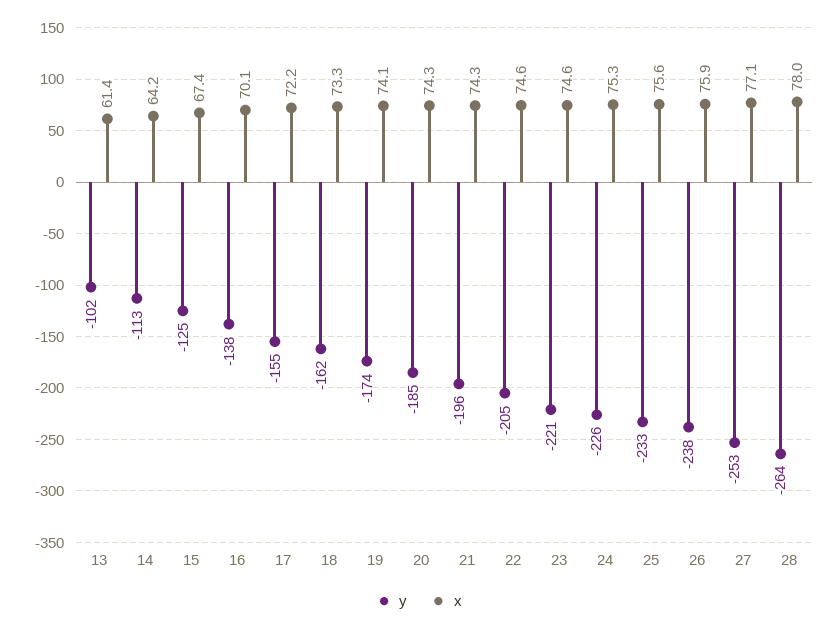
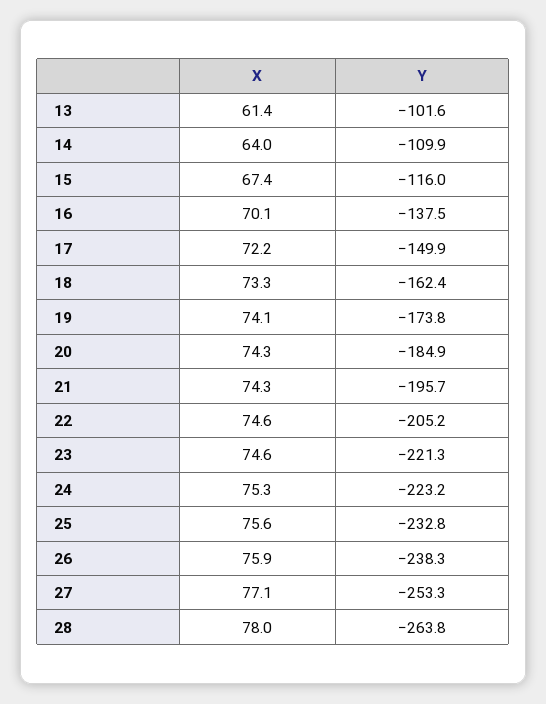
y, 14: -113 -> -109.9
x, 14: 64.2 -> 64
y, 15: -125 -> -116
y, 17: -155 -> -149.9
y, 24: -226 -> -223.2

